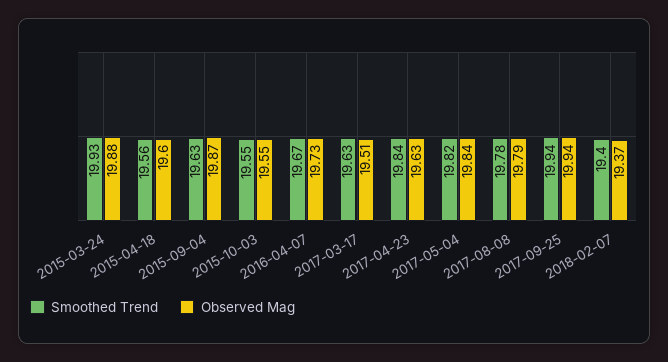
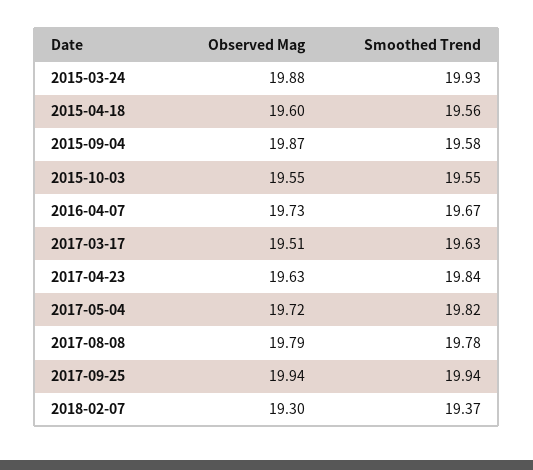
Smoothed Trend, 2015-09-04: 19.63 -> 19.58
Observed Mag, 2017-05-04: 19.84 -> 19.72
Smoothed Trend, 2018-02-07: 19.4 -> 19.37
Observed Mag, 2018-02-07: 19.37 -> 19.3

